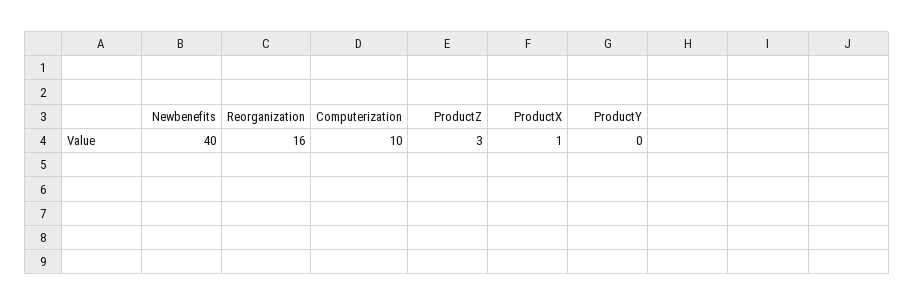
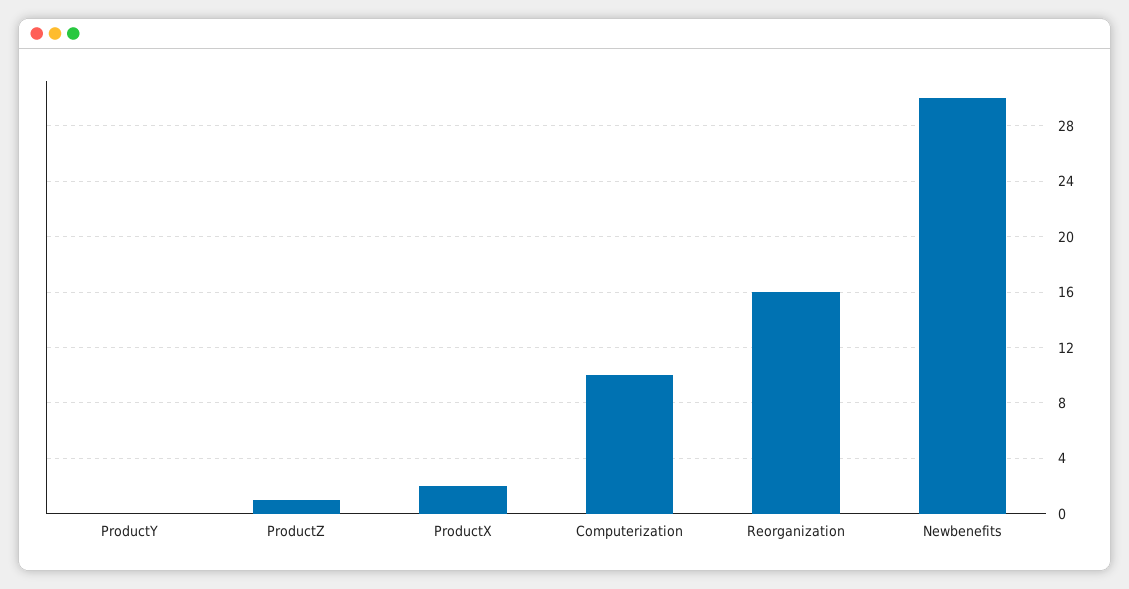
Newbenefits: 40 -> 30
ProductZ: 3 -> 1
ProductX: 1 -> 2

